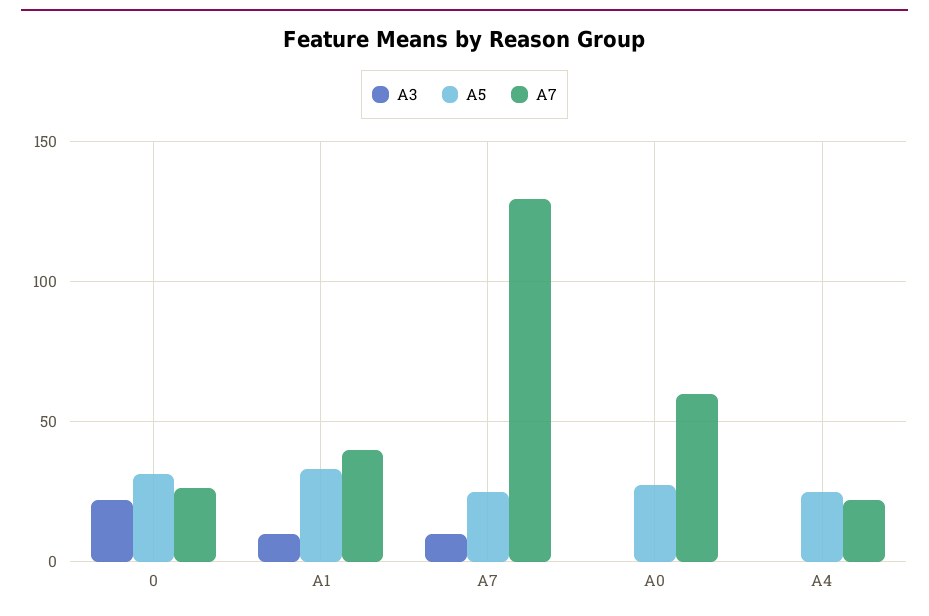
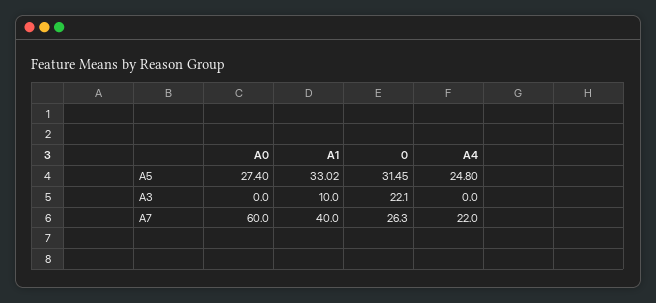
A3, A7: 10 -> none
A5, A7: 25 -> none
A7, A7: 130 -> none

